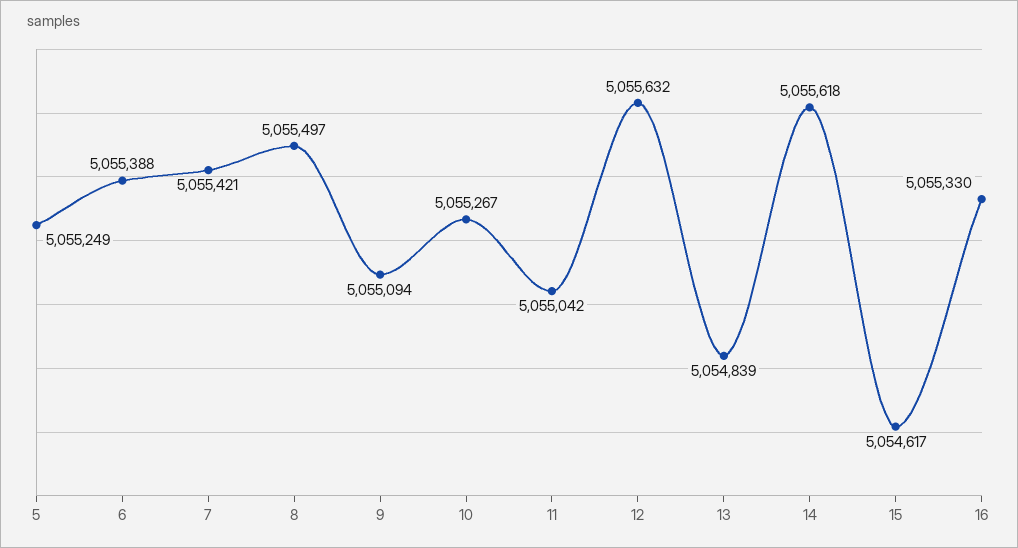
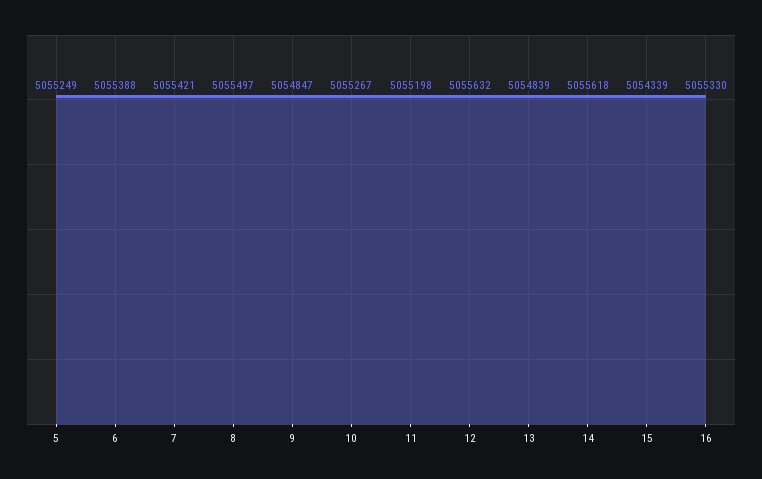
9: 5055094 -> 5054847
11: 5055042 -> 5055198
15: 5054617 -> 5054339

